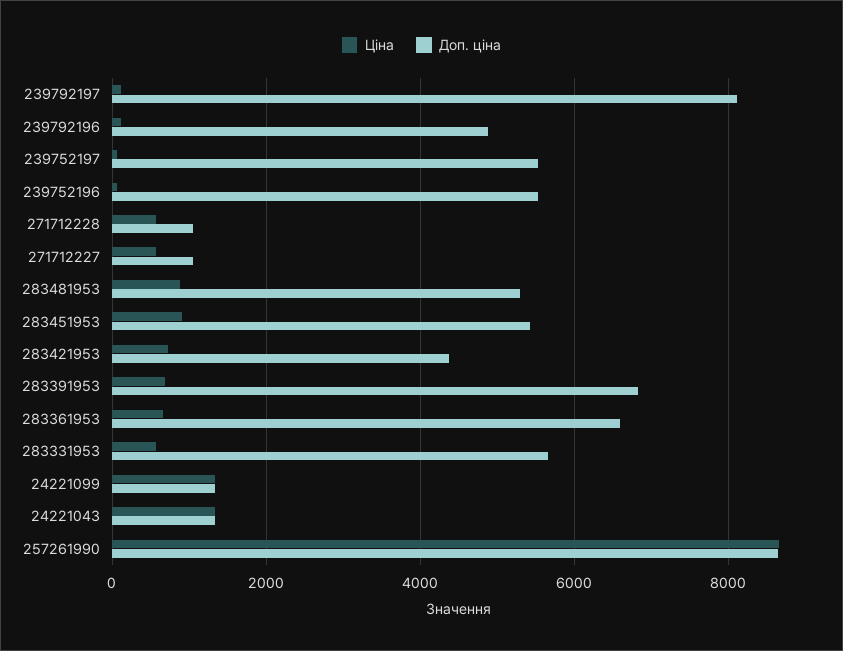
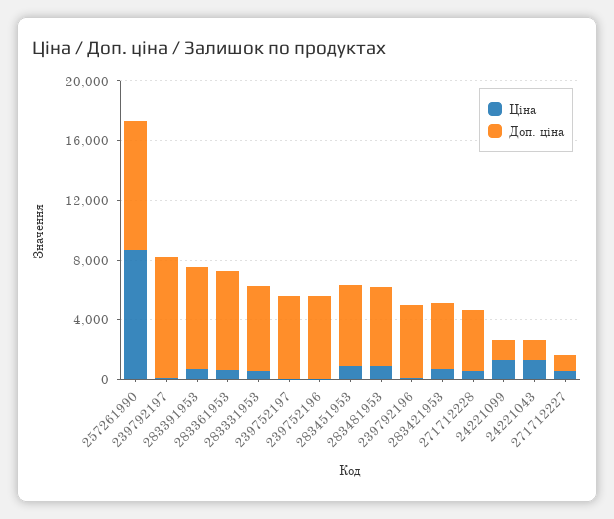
Доп. ціна, 271712228: 1000 -> 4000

